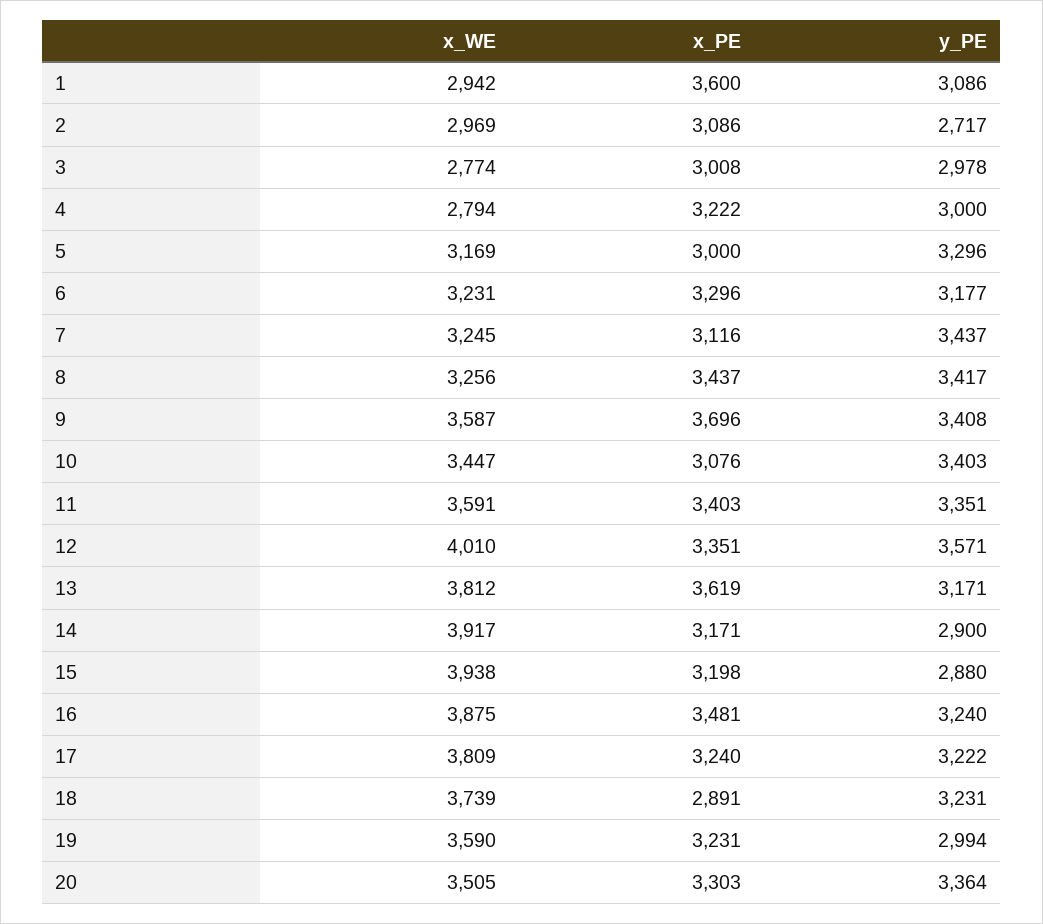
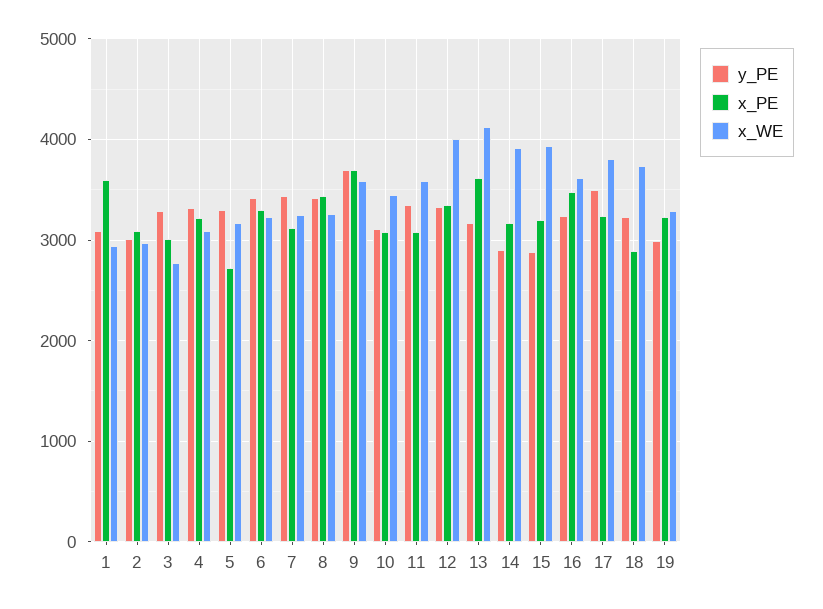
y_PE, 2: 2717 -> 3000
y_PE, 3: 2978 -> 3300
x_WE, 4: 2794 -> 3100
y_PE, 4: 3000 -> 3300
x_PE, 5: 3000 -> 2700
y_PE, 6: 3177 -> 3400
y_PE, 9: 3408 -> 3700
y_PE, 10: 3403 -> 3100
x_PE, 11: 3403 -> 3100
y_PE, 12: 3571 -> 3300
x_WE, 13: 3812 -> 4100
x_WE, 16: 3875 -> 3600
y_PE, 17: 3222 -> 3500
x_WE, 19: 3590 -> 3300
x_WE, 20: 3505 -> none
x_PE, 20: 3303 -> none
y_PE, 20: 3364 -> none

